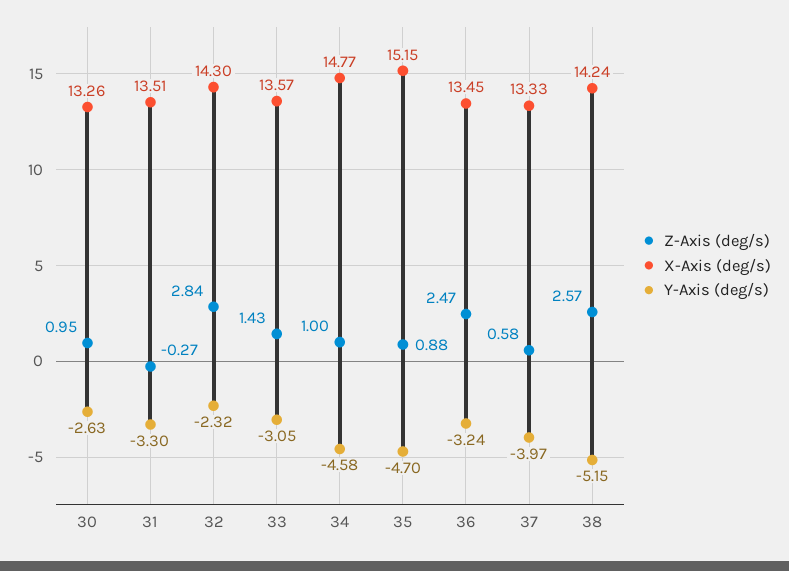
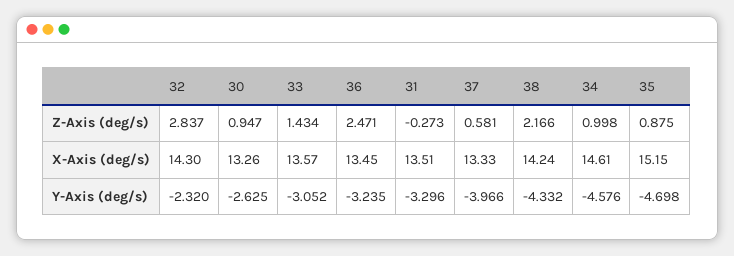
X-Axis (deg/s), 34: 14.77 -> 14.61
Z-Axis (deg/s), 38: 2.57 -> 2.166
Y-Axis (deg/s), 38: -5.15 -> -4.332

